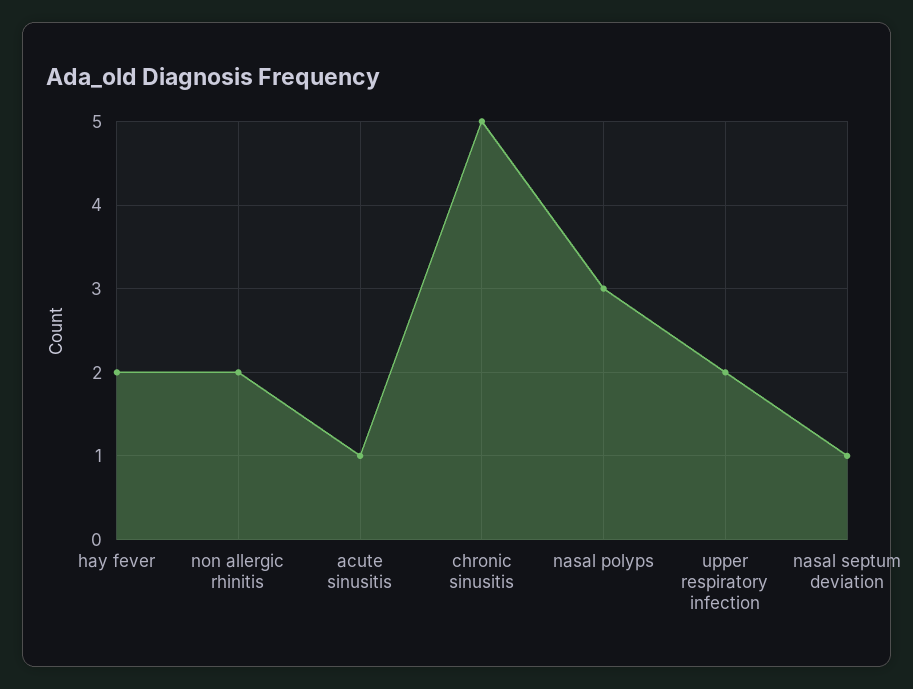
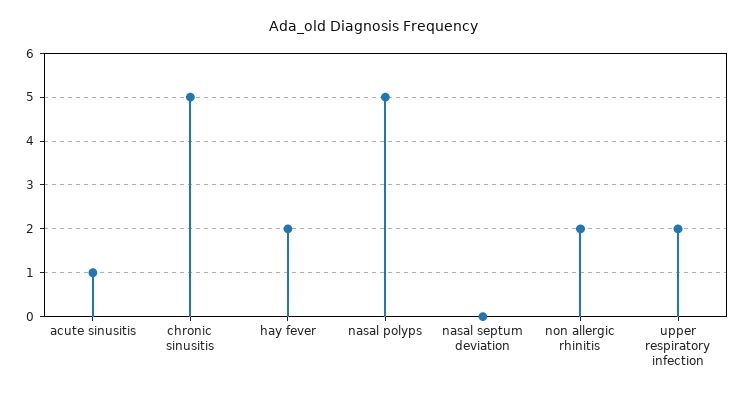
nasal polyps: 3 -> 5
nasal septum deviation: 1 -> 0

